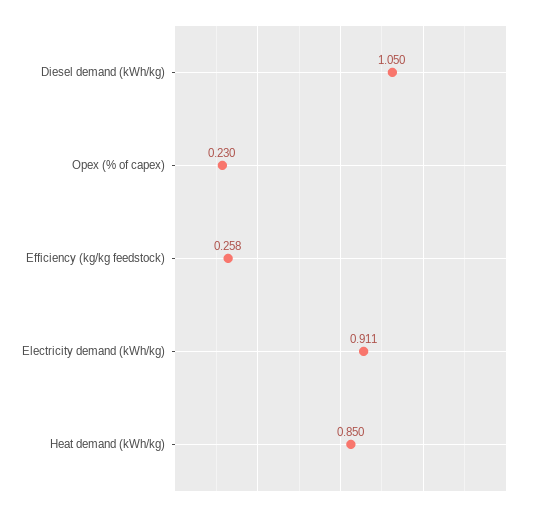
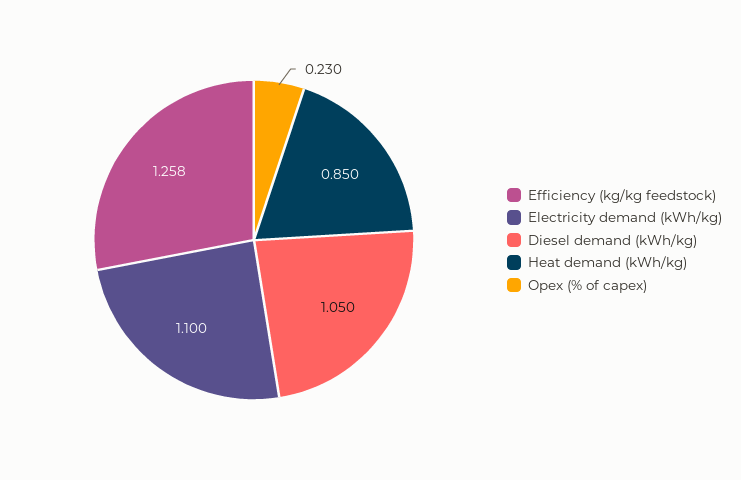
Efficiency (kg/kg feedstock): 0.258 -> 1.258
Electricity demand (kWh/kg): 0.911 -> 1.1

